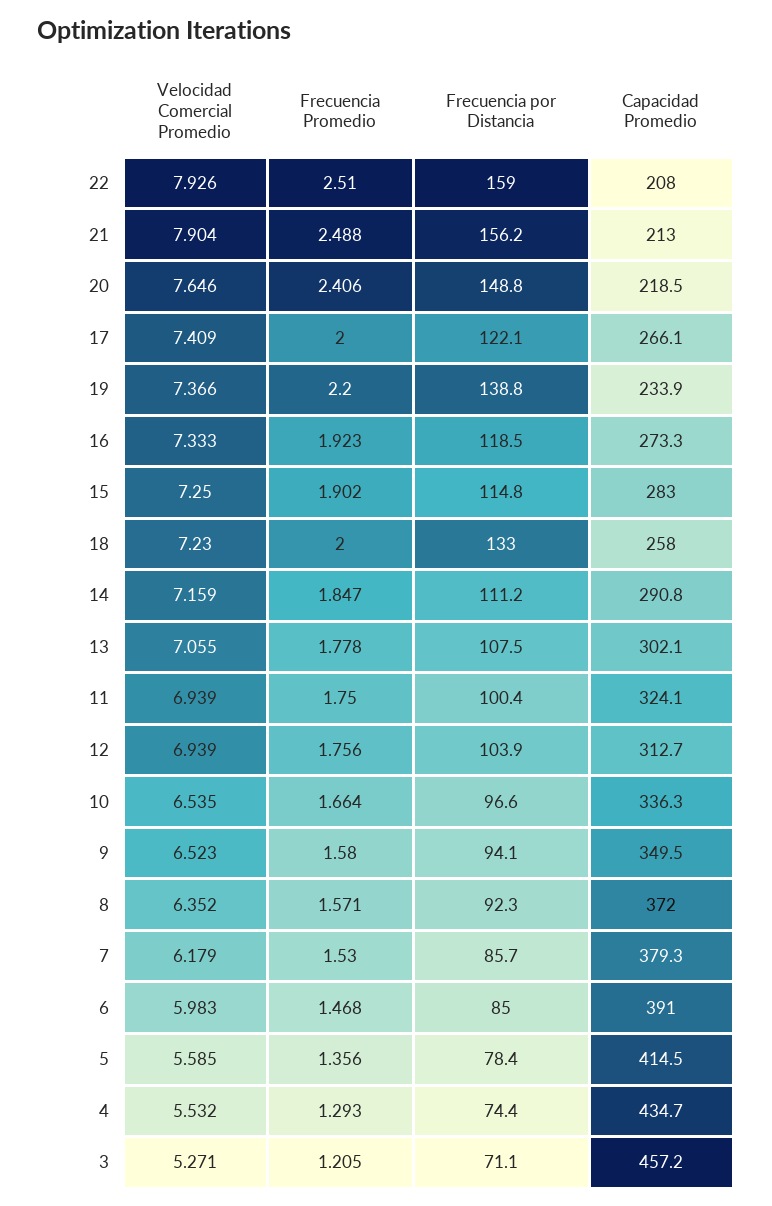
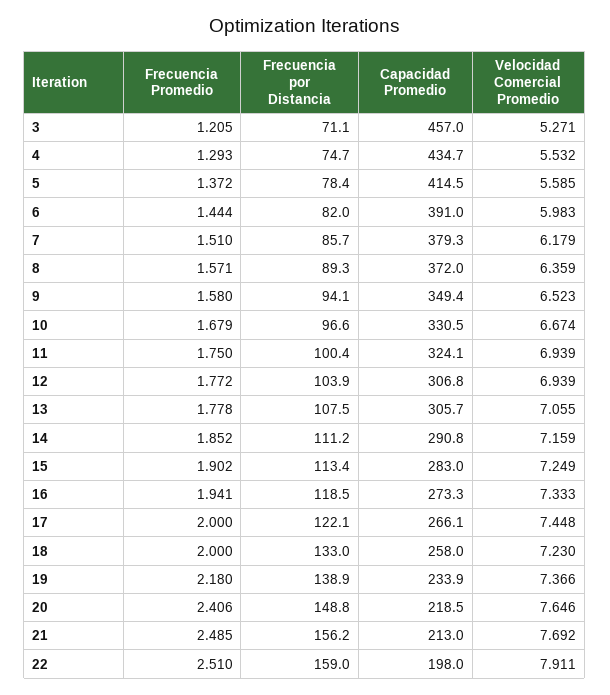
Velocidad Comercial Promedio, 22: 7.926 -> 7.911
Capacidad Promedio, 22: 208 -> 198
Velocidad Comercial Promedio, 21: 7.904 -> 7.692
Frecuencia Promedio, 21: 2.488 -> 2.485
Velocidad Comercial Promedio, 17: 7.409 -> 7.448
Frecuencia Promedio, 19: 2.2 -> 2.18
Frecuencia por Distancia, 19: 138.8 -> 138.9
Frecuencia Promedio, 16: 1.923 -> 1.941
Velocidad Comercial Promedio, 15: 7.25 -> 7.249
Frecuencia por Distancia, 15: 114.8 -> 113.4
Frecuencia Promedio, 14: 1.847 -> 1.852
Capacidad Promedio, 13: 302.1 -> 305.7
Frecuencia Promedio, 12: 1.756 -> 1.772
Capacidad Promedio, 12: 312.7 -> 306.8
Velocidad Comercial Promedio, 10: 6.535 -> 6.674
Frecuencia Promedio, 10: 1.664 -> 1.679
Capacidad Promedio, 10: 336.3 -> 330.5
Capacidad Promedio, 9: 349.5 -> 349.4
Velocidad Comercial Promedio, 8: 6.352 -> 6.359
Frecuencia por Distancia, 8: 92.3 -> 89.3
Frecuencia Promedio, 7: 1.53 -> 1.51
Frecuencia Promedio, 6: 1.468 -> 1.444
Frecuencia por Distancia, 6: 85 -> 82
Frecuencia Promedio, 5: 1.356 -> 1.372
Frecuencia por Distancia, 4: 74.4 -> 74.7
Capacidad Promedio, 3: 457.2 -> 457

